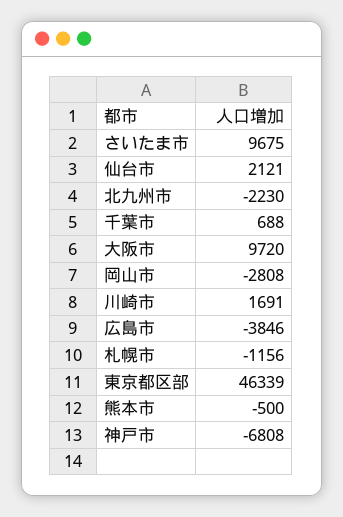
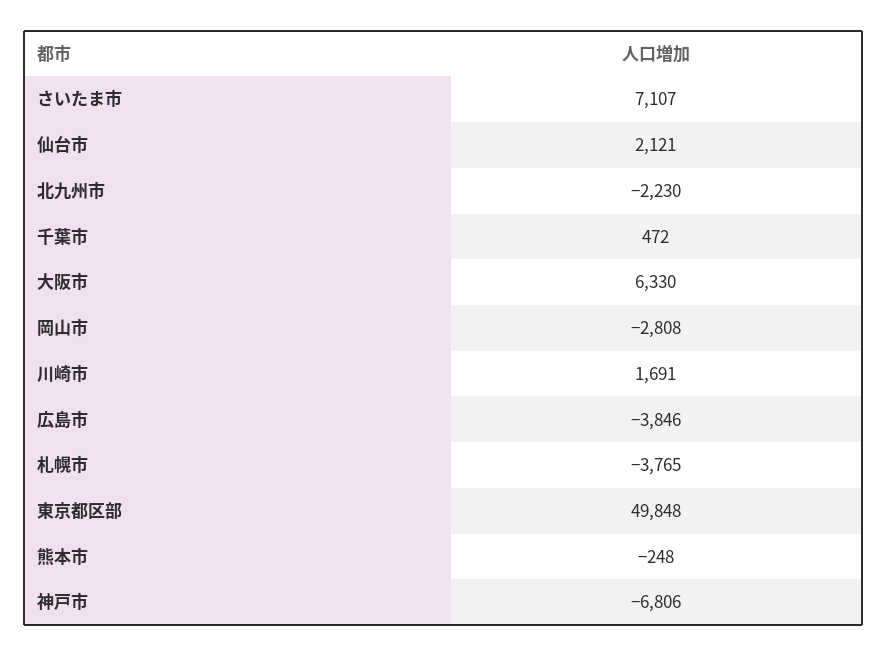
さいたま市: 9675 -> 7107
千葉市: 688 -> 472
大阪市: 9720 -> 6330
札幌市: -1156 -> -3765
東京都区部: 46339 -> 49848
熊本市: -500 -> -248
神戸市: -6808 -> -6806

